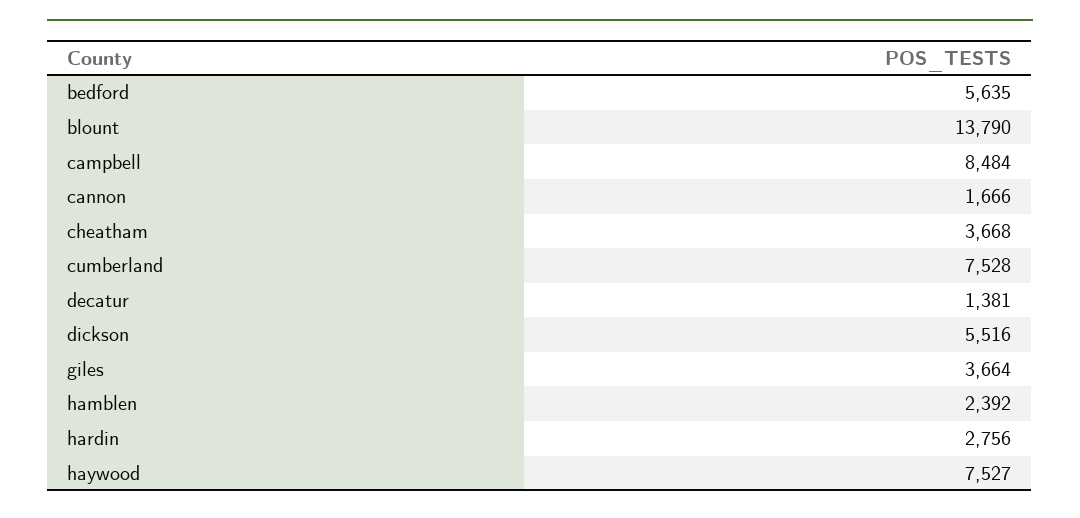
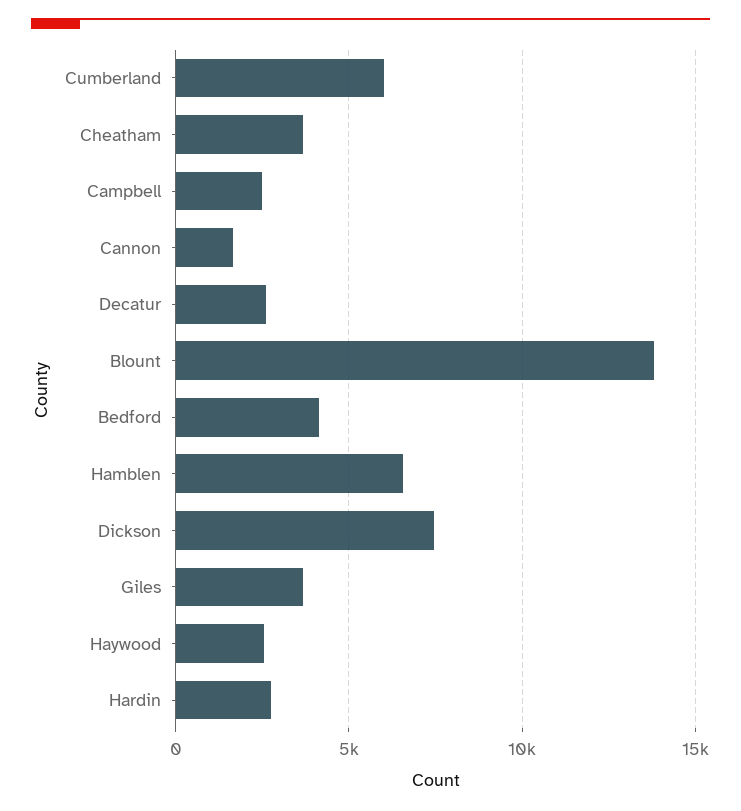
bedford: 5635 -> 4000
campbell: 8484 -> 2500
cumberland: 7528 -> 6000
decatur: 1381 -> 2500
dickson: 5516 -> 7500
hamblen: 2392 -> 6500
haywood: 7527 -> 2500

